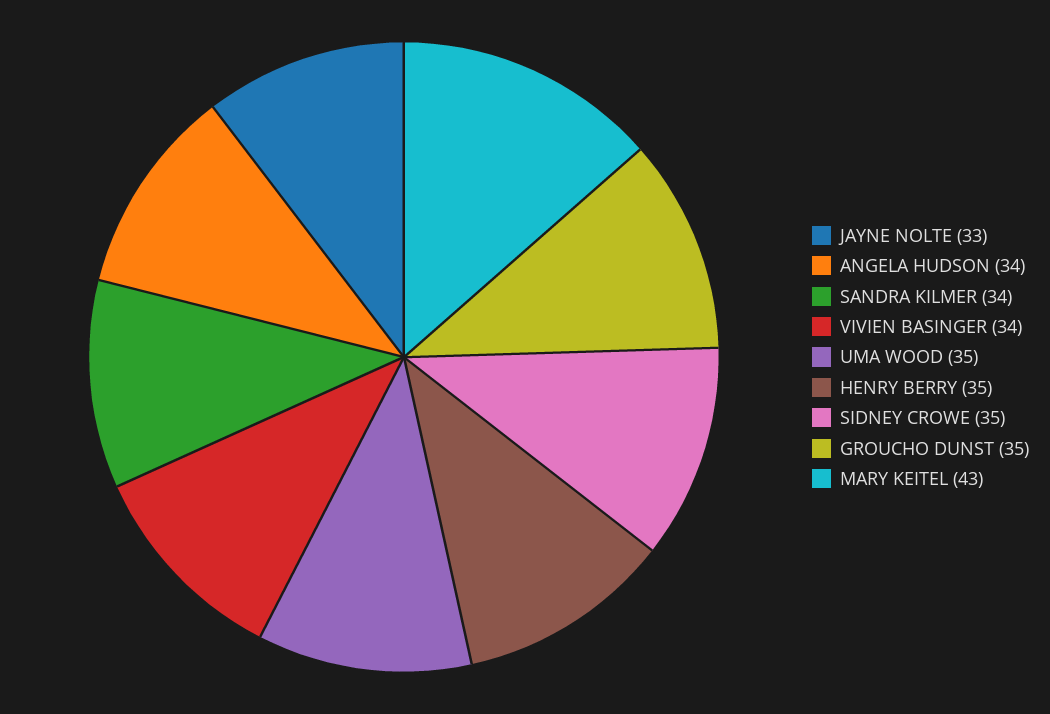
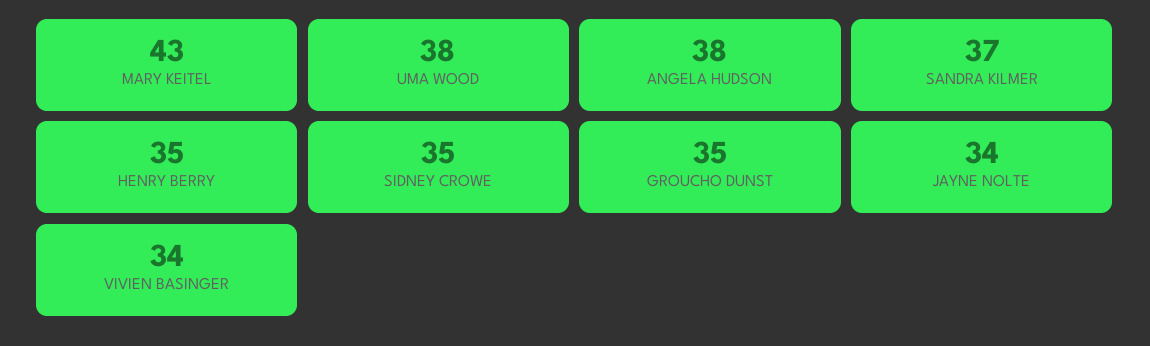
JAYNE NOLTE: 33 -> 34
ANGELA HUDSON: 34 -> 38
SANDRA KILMER: 34 -> 37
UMA WOOD: 35 -> 38

